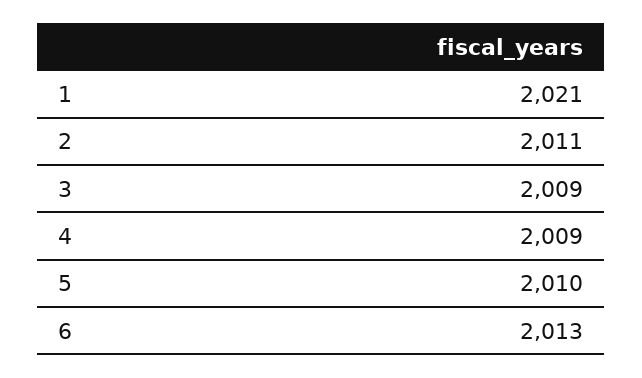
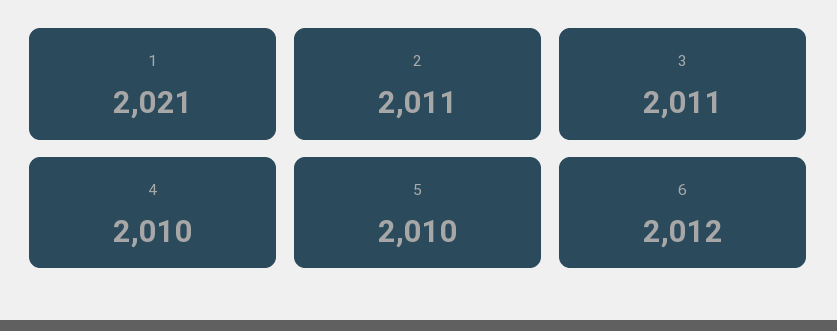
3: 2009 -> 2011
4: 2009 -> 2010
6: 2013 -> 2012

